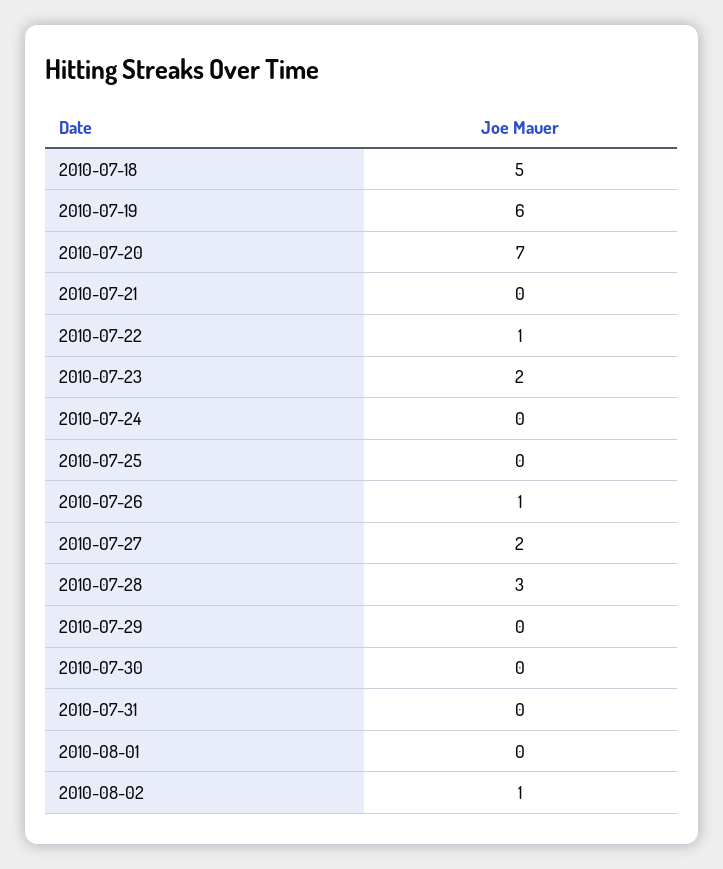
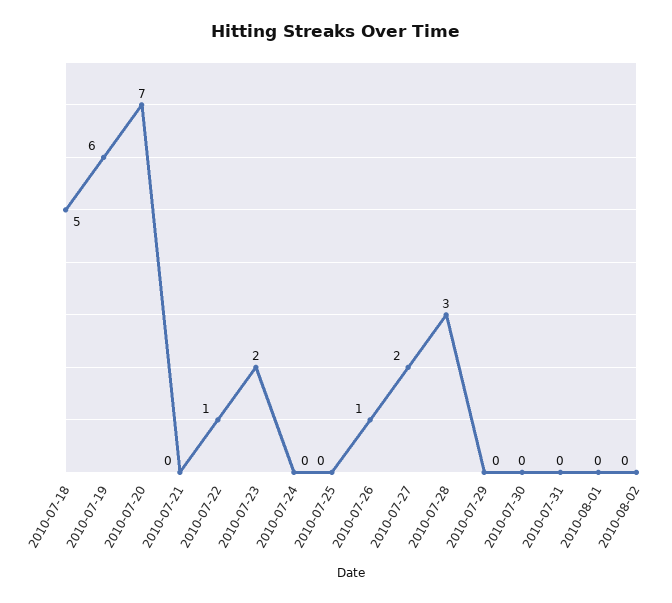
2010-08-02: 1 -> 0

